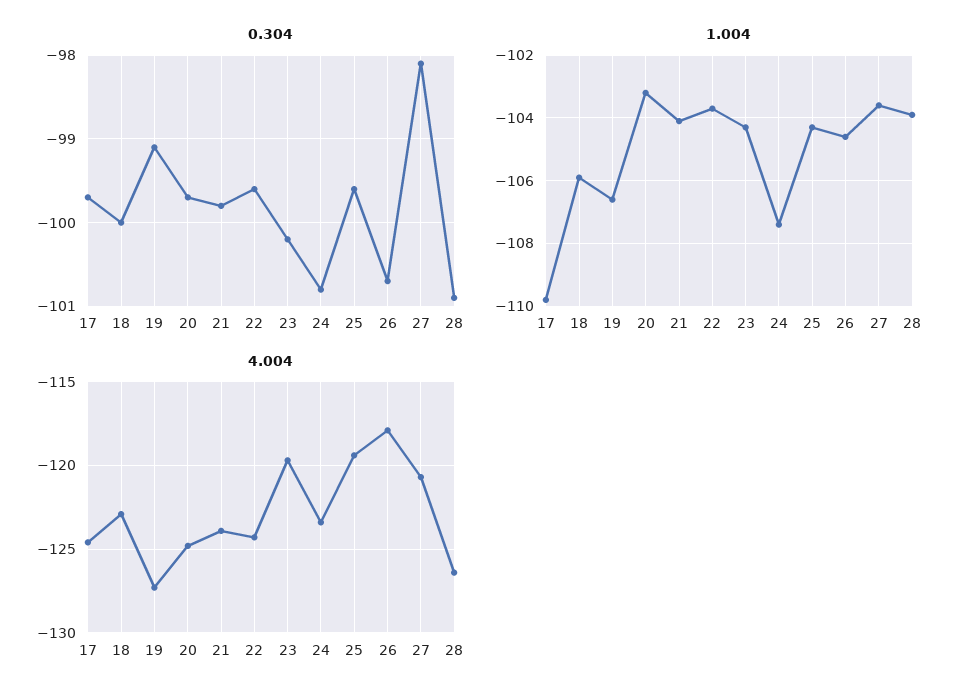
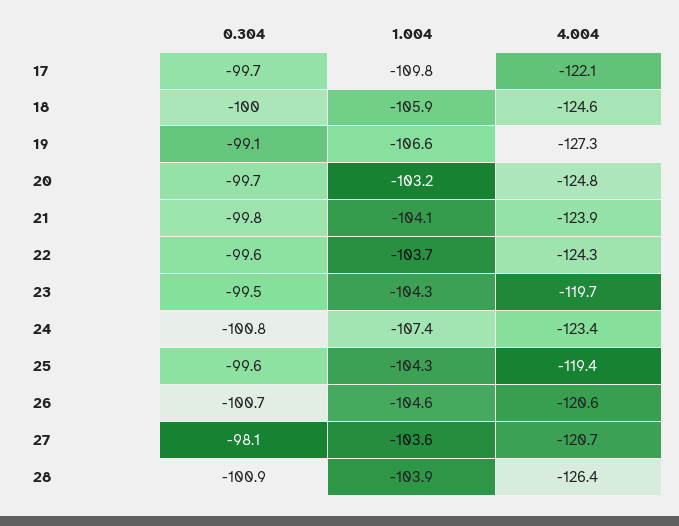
0.304, 23: -100.2 -> -99.5
4.004, 17: -124.5 -> -122.1
4.004, 18: -123 -> -124.6
4.004, 26: -118 -> -120.6

